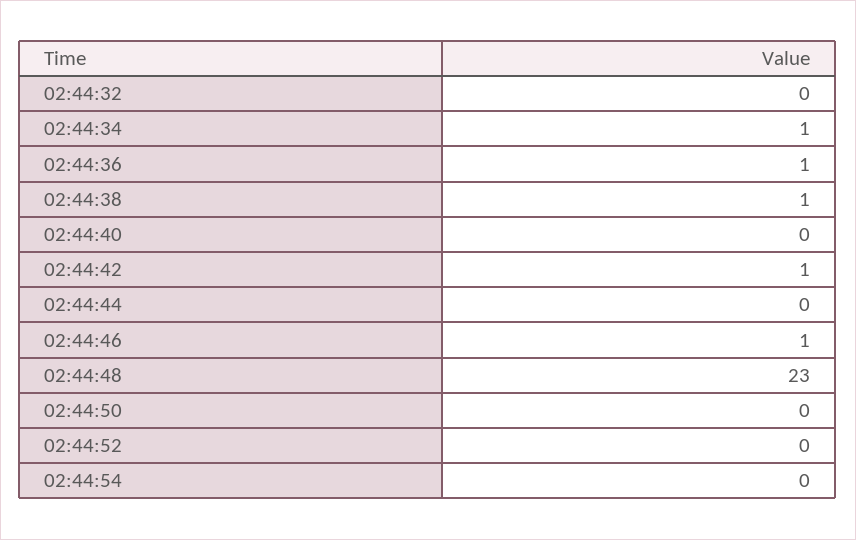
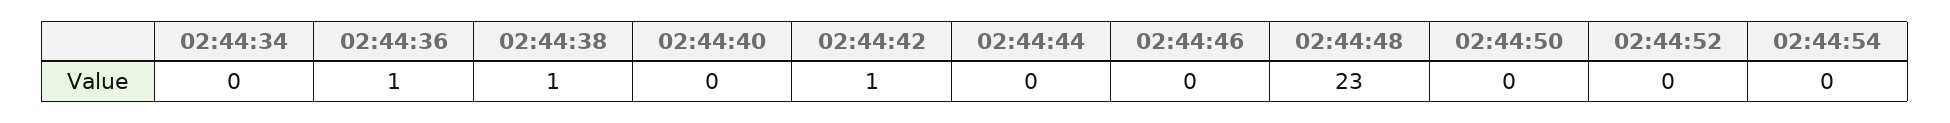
02:44:32: 0 -> none
02:44:34: 1 -> 0
02:44:46: 1 -> 0

